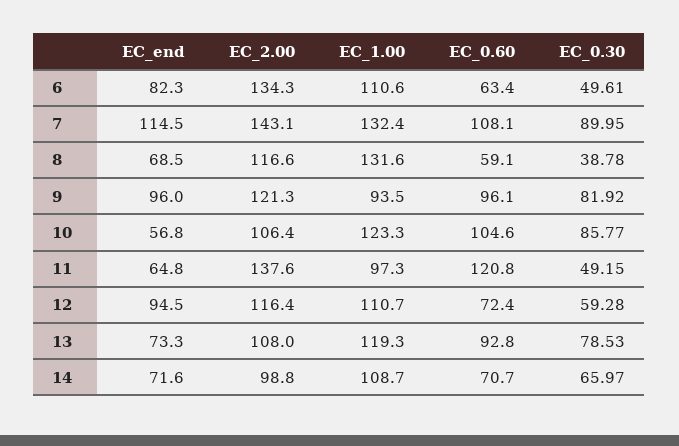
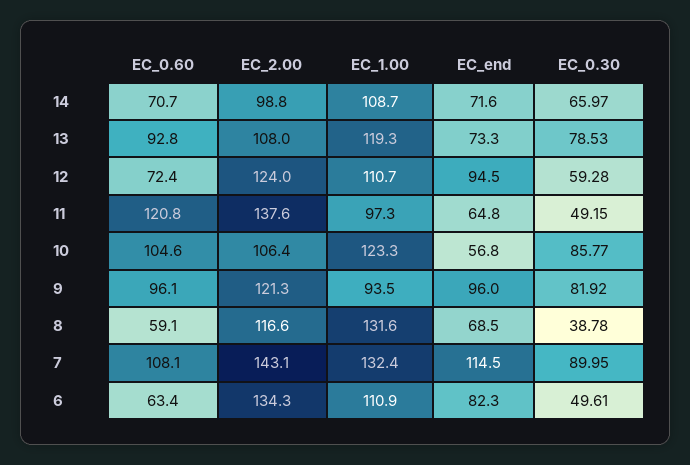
EC_1.00, 6: 110.6 -> 110.9
EC_2.00, 12: 116.4 -> 124

